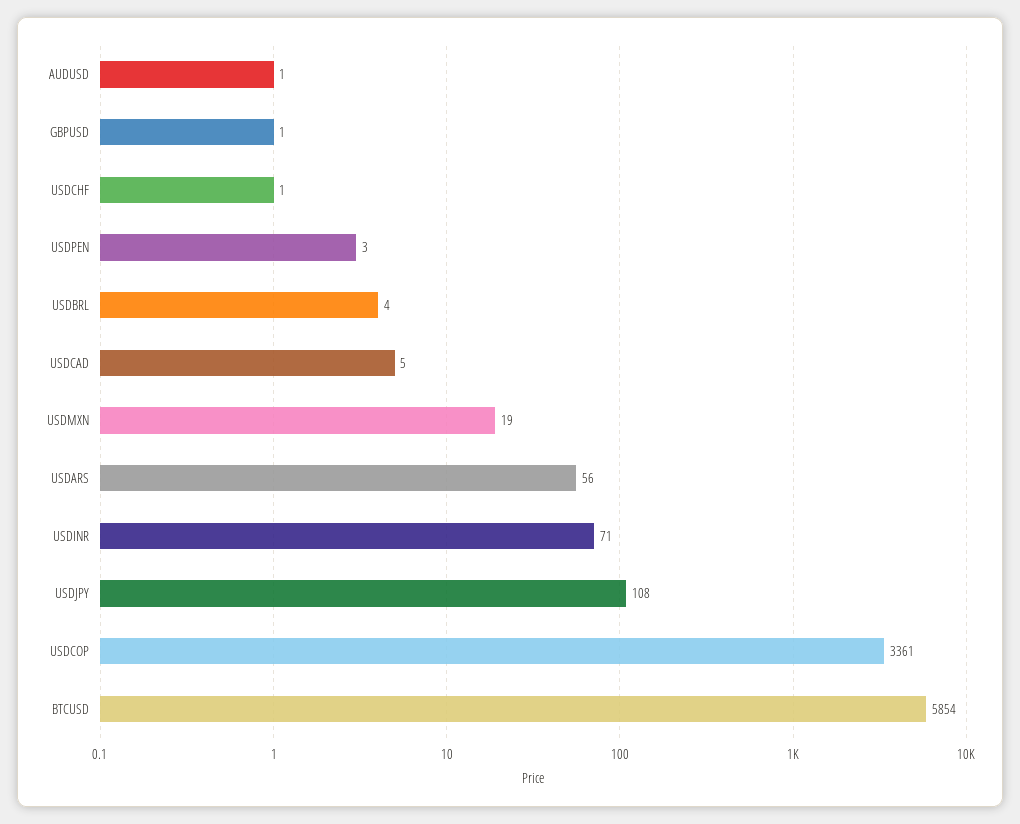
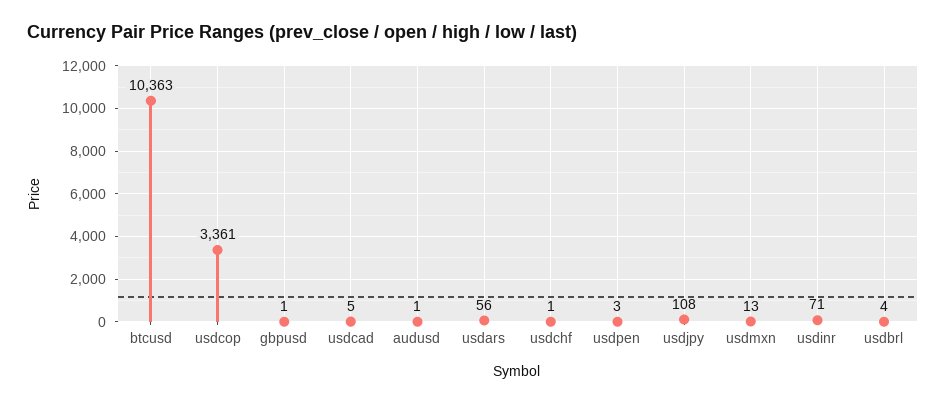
USDMXN: 19 -> 13
BTCUSD: 5854 -> 10363

